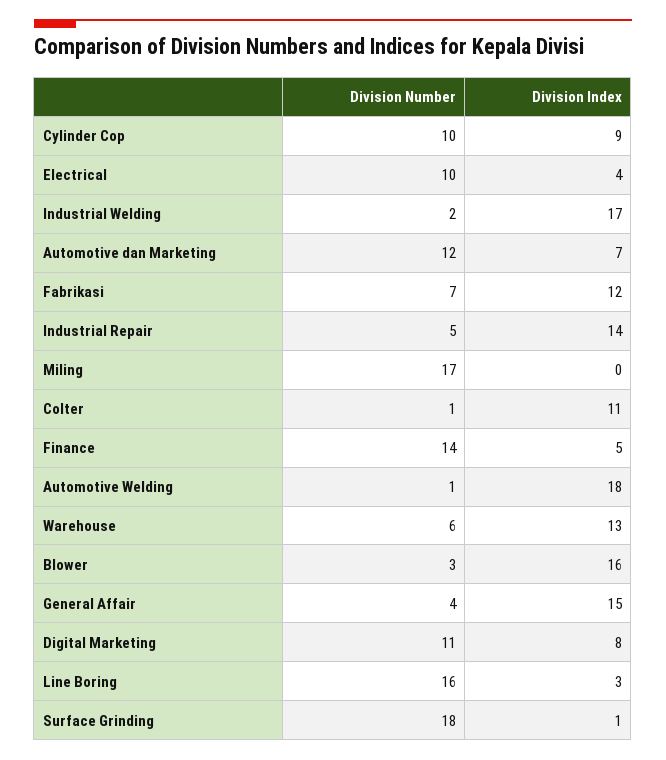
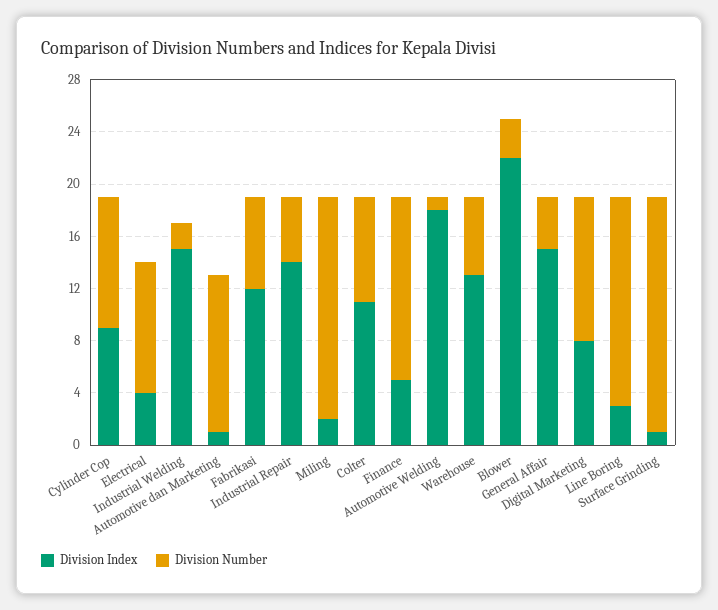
Division Index, Industrial Welding: 17 -> 15
Division Index, Automotive dan Marketing: 7 -> 1
Division Index, Miling: 0 -> 2
Division Number, Colter: 1 -> 8
Division Index, Blower: 16 -> 22

